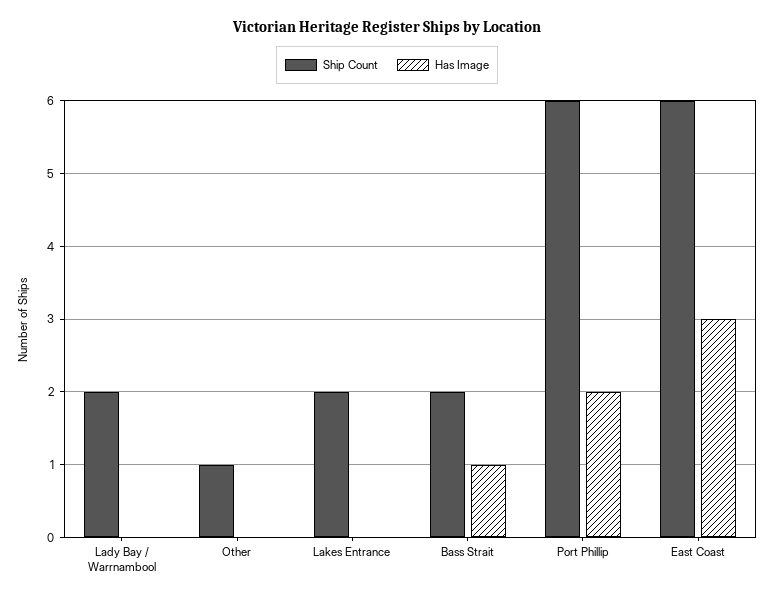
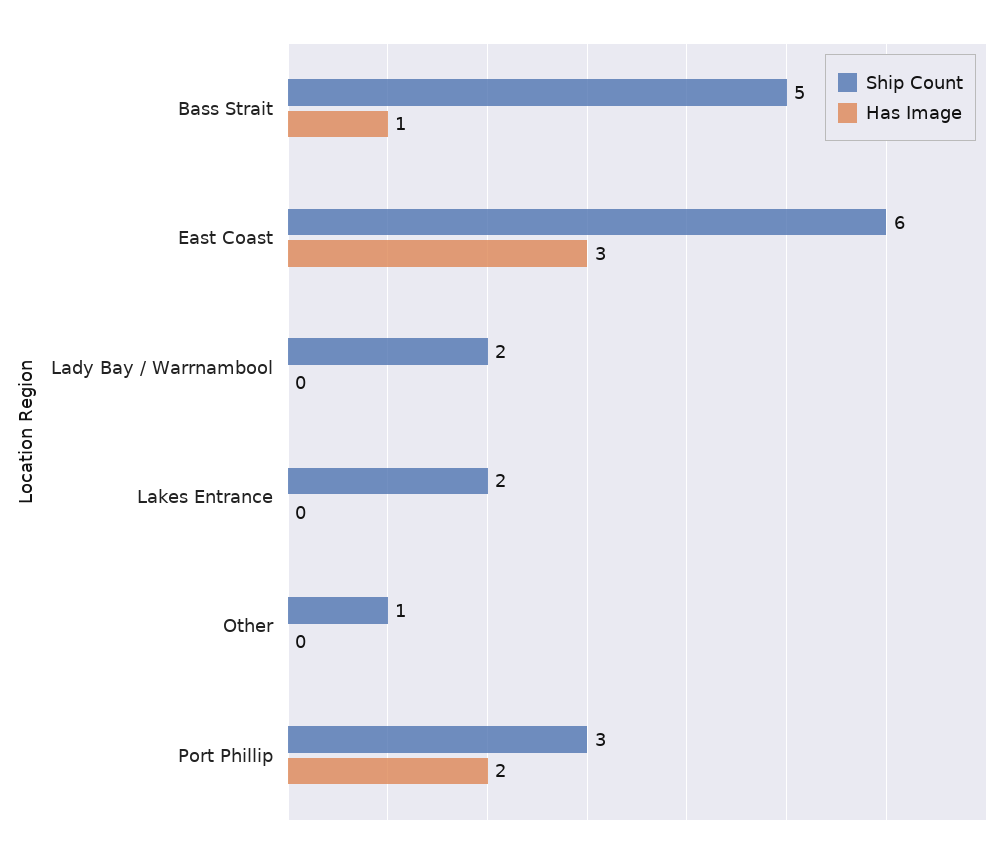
Ship Count, Bass Strait: 2 -> 5
Ship Count, Port Phillip: 6 -> 3

